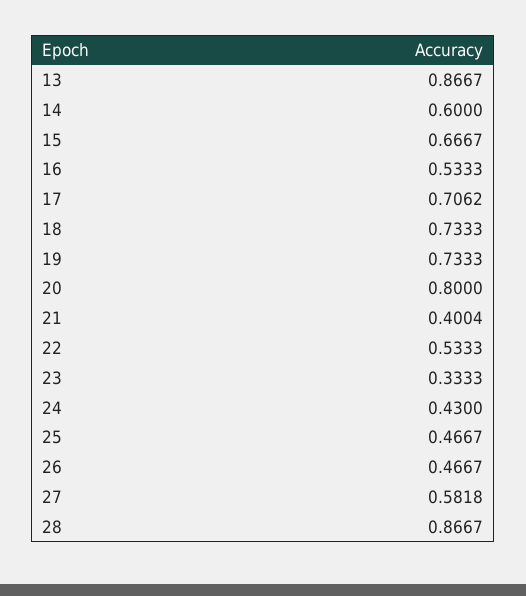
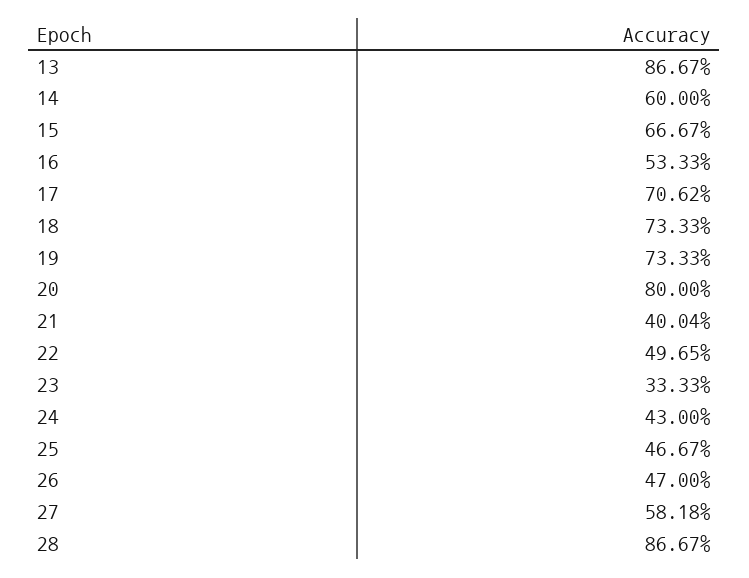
22: 0.5333 -> 0.4965
26: 0.4667 -> 0.47

